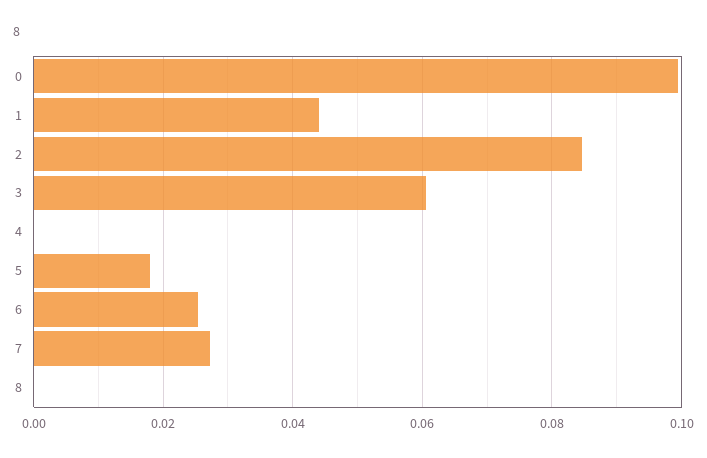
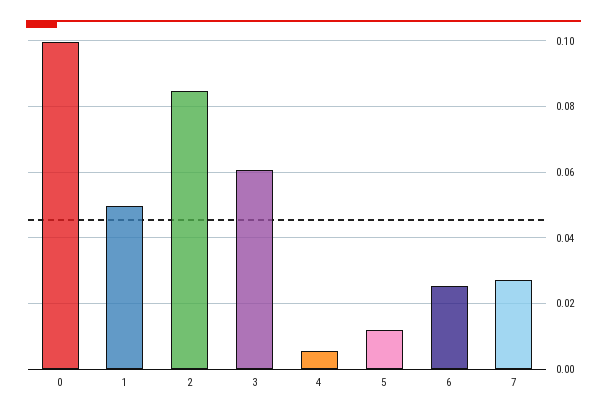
1: 0.044 -> 0.05
4: 0 -> 0.006
5: 0.018 -> 0.012
8: 0 -> none

